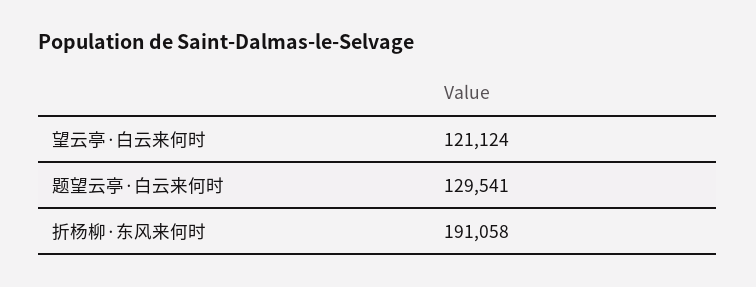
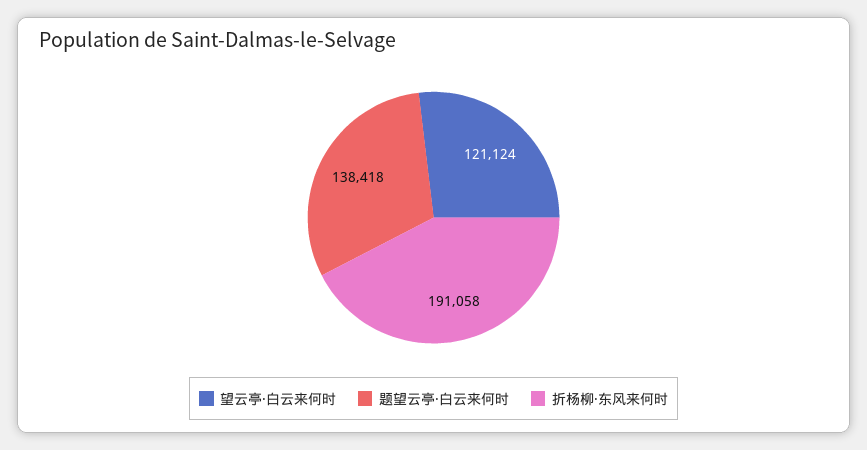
题望云亭·白云来何时: 129541 -> 138418

